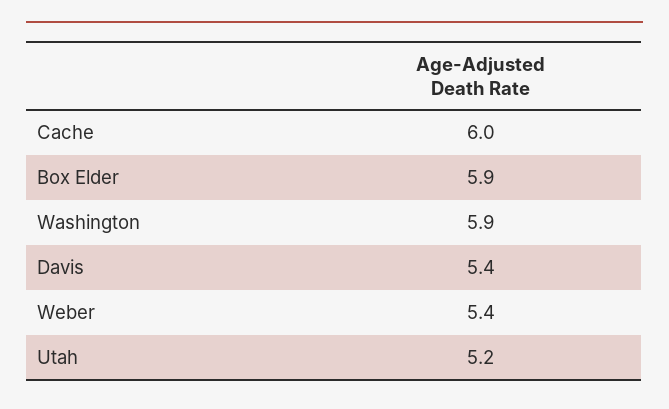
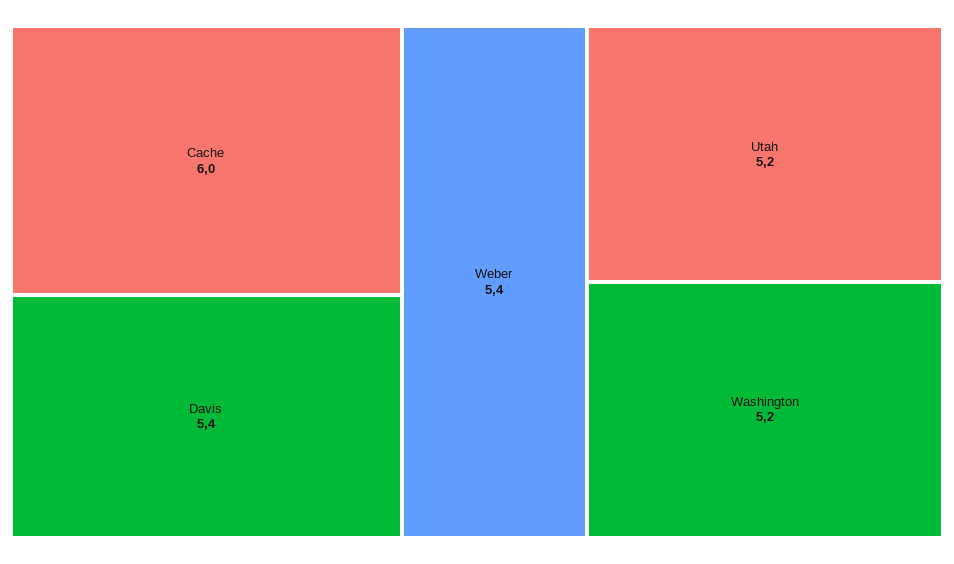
Box Elder: 5.9 -> none
Washington: 5.9 -> 5.2

